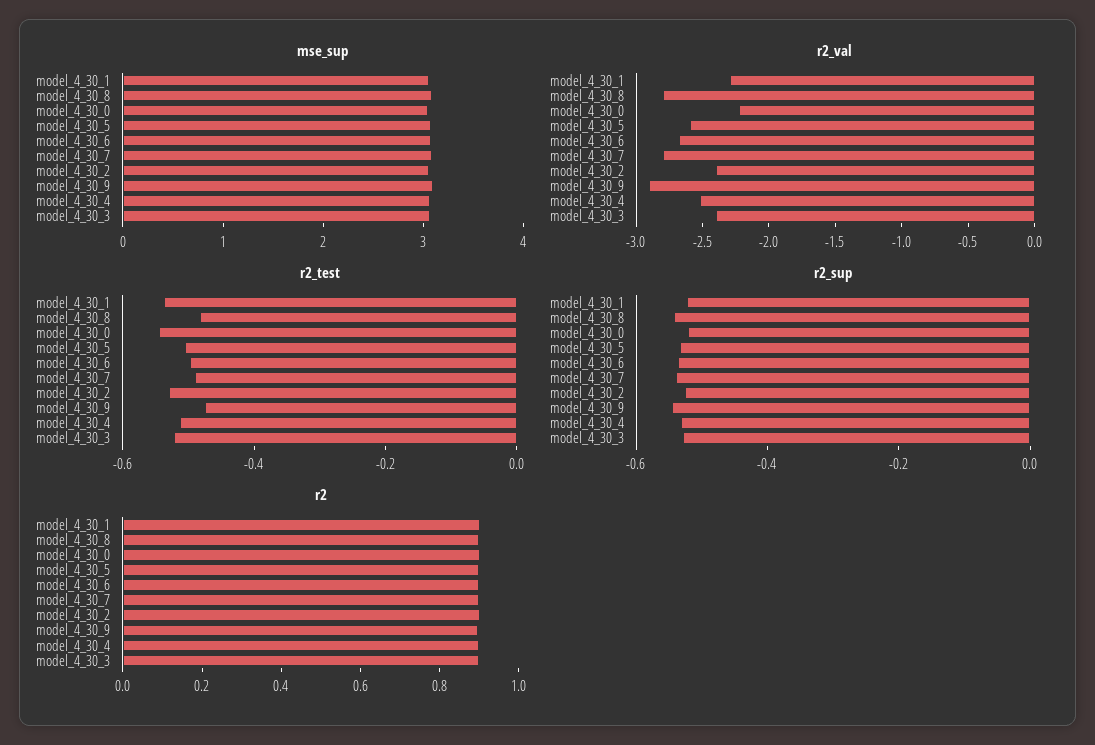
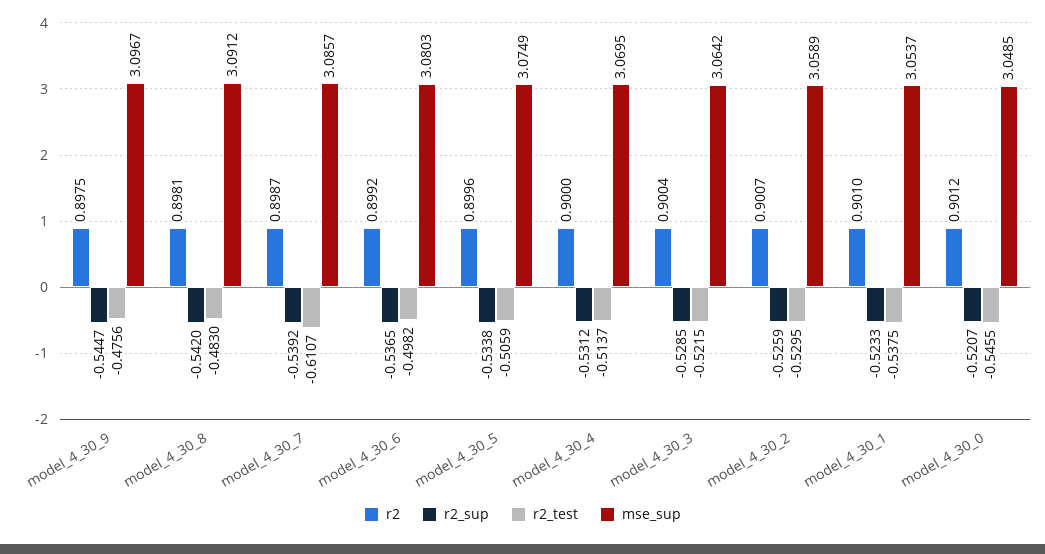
r2_val, model_4_30_1: -2.3 -> none
r2_val, model_4_30_8: -2.8 -> none
r2_val, model_4_30_0: -2.2 -> none
r2_val, model_4_30_5: -2.6 -> none
r2_val, model_4_30_6: -2.7 -> none
r2_val, model_4_30_7: -2.8 -> none
r2_val, model_4_30_2: -2.4 -> none
r2_val, model_4_30_9: -2.9 -> none
r2_val, model_4_30_4: -2.5 -> none
r2_val, model_4_30_3: -2.4 -> none
r2_test, model_4_30_7: -0.5 -> -0.6107

